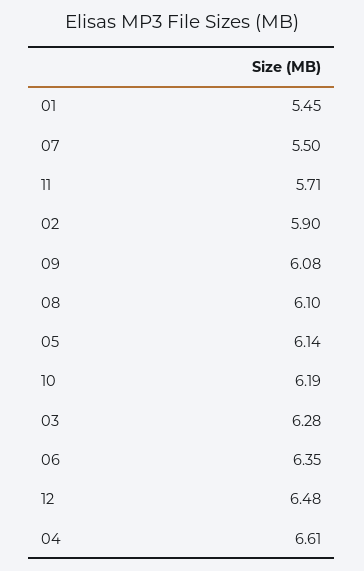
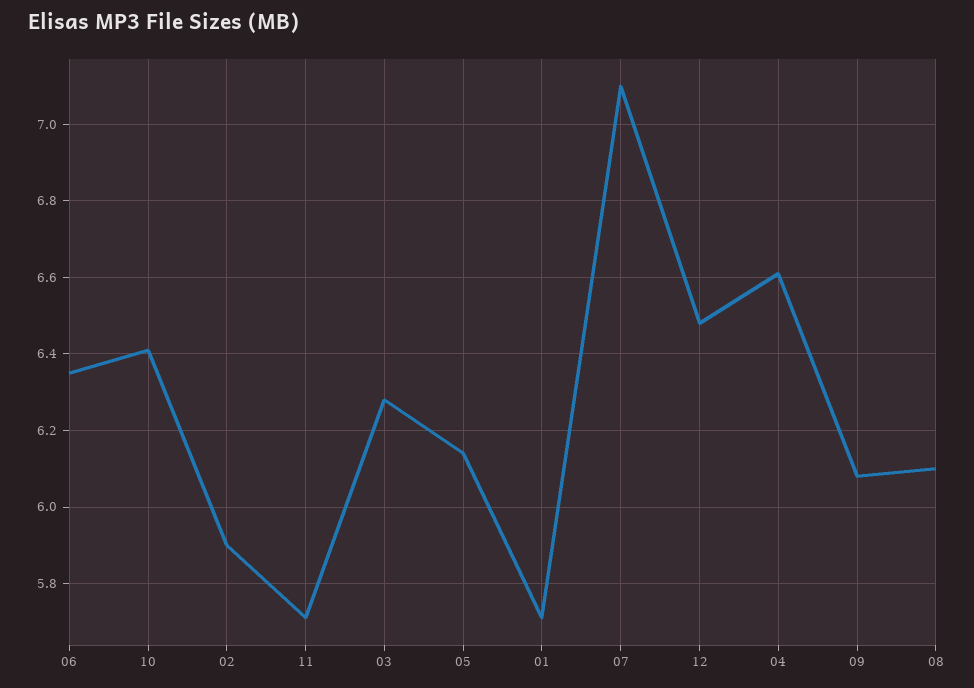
01: 5.45 -> 5.7
07: 5.5 -> 7.1
10: 6.19 -> 6.4

